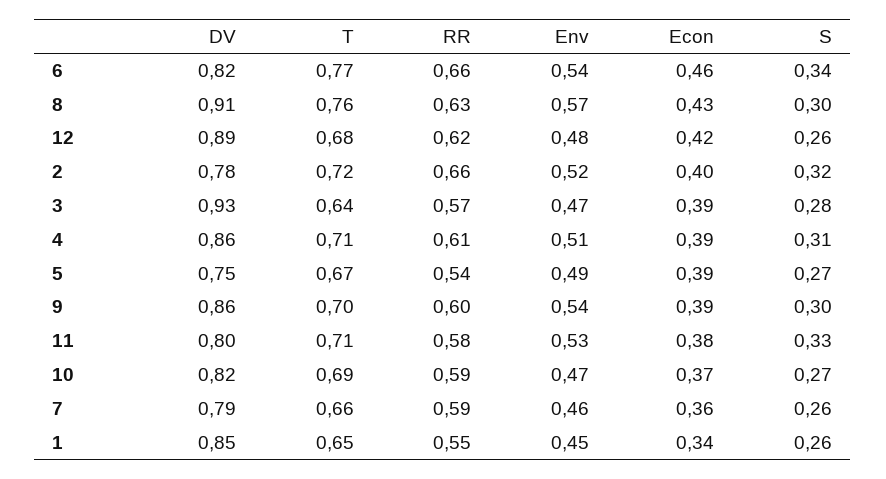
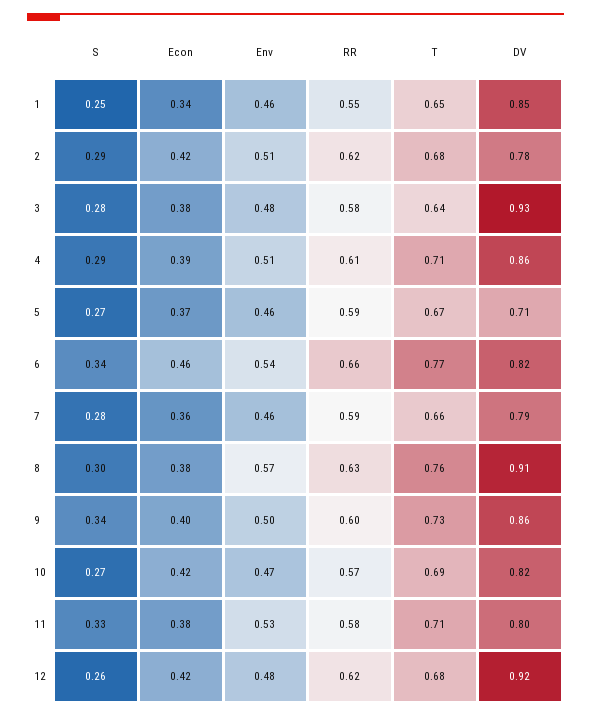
Econ, 8: 0.43 -> 0.38
DV, 12: 0.89 -> 0.92
T, 2: 0.72 -> 0.68
RR, 2: 0.66 -> 0.62
Env, 2: 0.52 -> 0.51
Econ, 2: 0.4 -> 0.42
S, 2: 0.32 -> 0.29
RR, 3: 0.57 -> 0.58
Env, 3: 0.47 -> 0.48
Econ, 3: 0.39 -> 0.38
S, 4: 0.31 -> 0.29
DV, 5: 0.75 -> 0.71
RR, 5: 0.54 -> 0.59
Env, 5: 0.49 -> 0.46
Econ, 5: 0.39 -> 0.37
T, 9: 0.7 -> 0.73
Env, 9: 0.54 -> 0.5
Econ, 9: 0.39 -> 0.4
S, 9: 0.3 -> 0.34
RR, 10: 0.59 -> 0.57
Econ, 10: 0.37 -> 0.42
S, 7: 0.26 -> 0.28
Env, 1: 0.45 -> 0.46
S, 1: 0.26 -> 0.25

